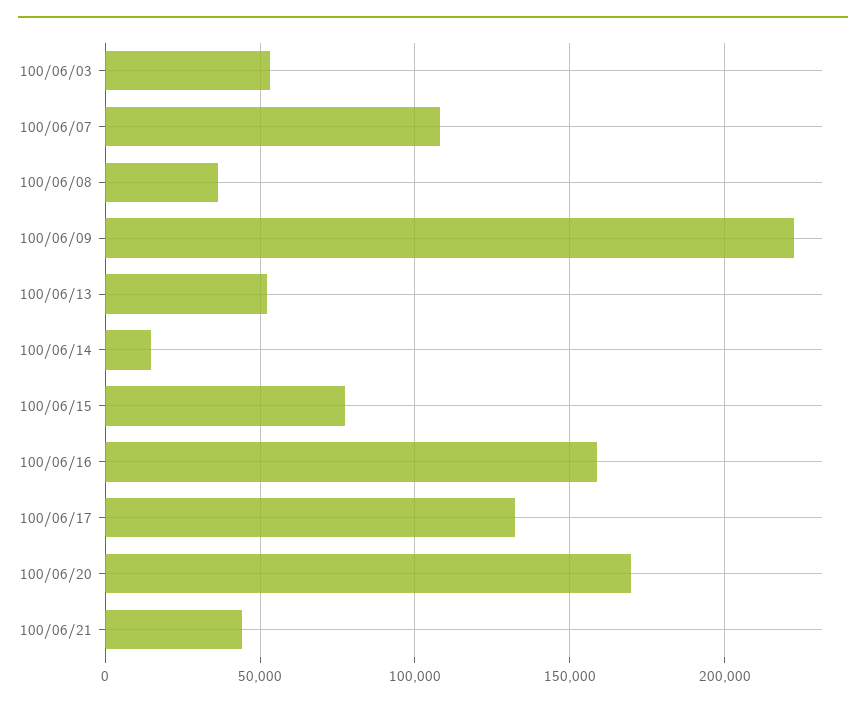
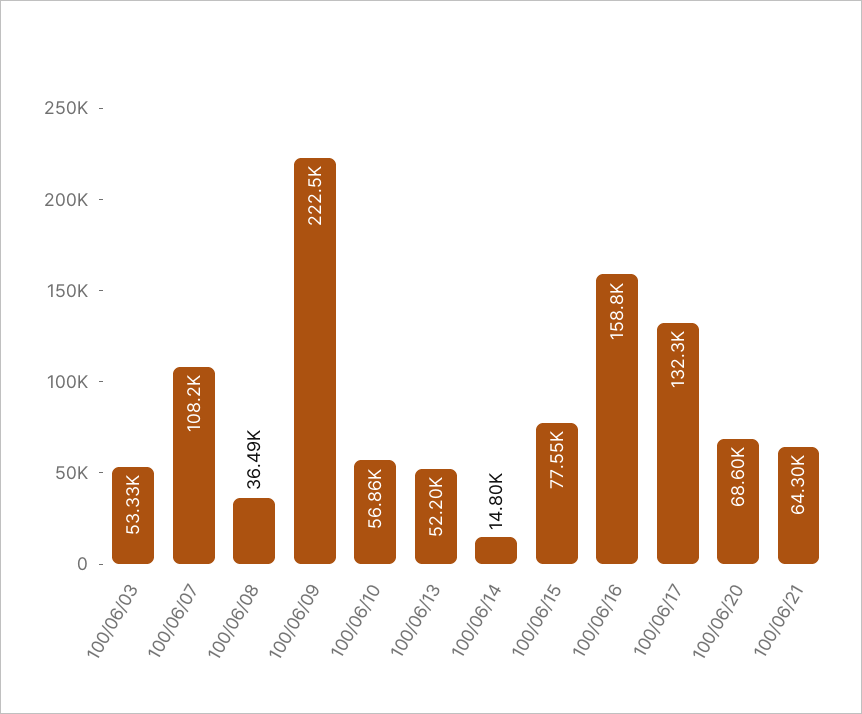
100/06/20: 170000 -> 68600
100/06/21: 45000 -> 64300
100/06/10: none -> 56860

